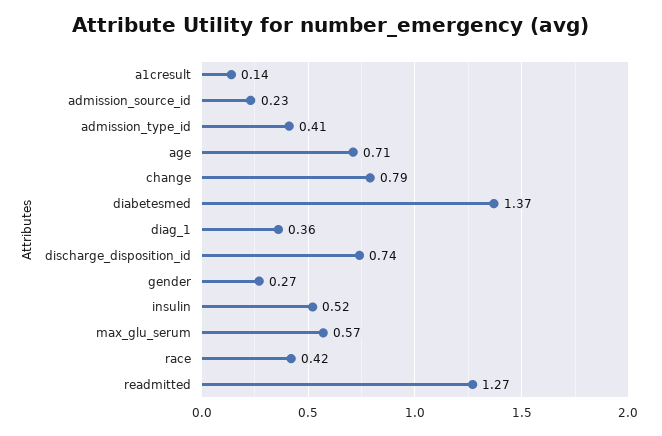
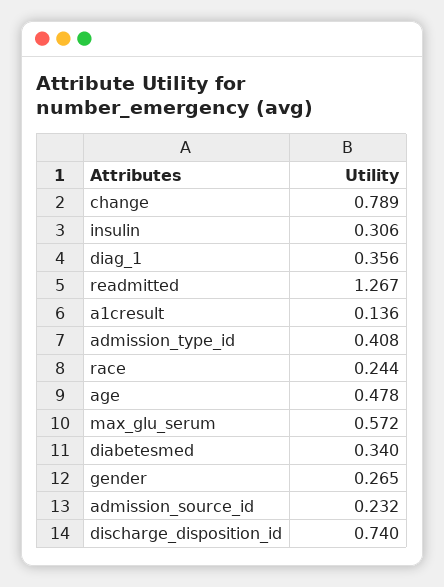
age: 0.71 -> 0.478
diabetesmed: 1.37 -> 0.34
insulin: 0.52 -> 0.306
race: 0.42 -> 0.244

